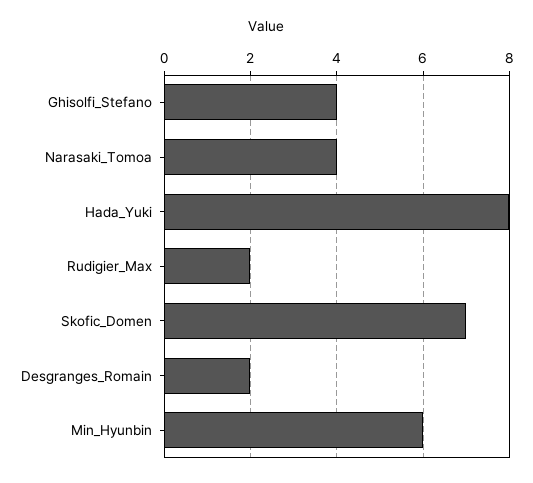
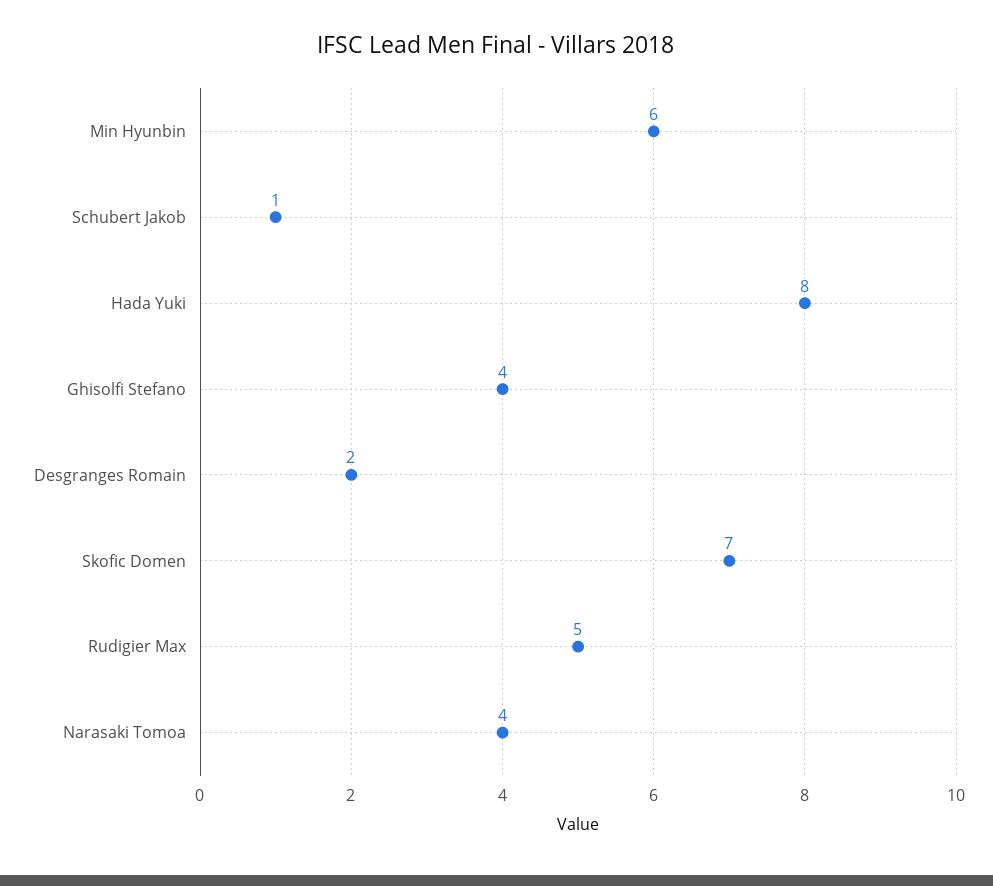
Rudigier_Max: 2 -> 5
Schubert Jakob: none -> 1

